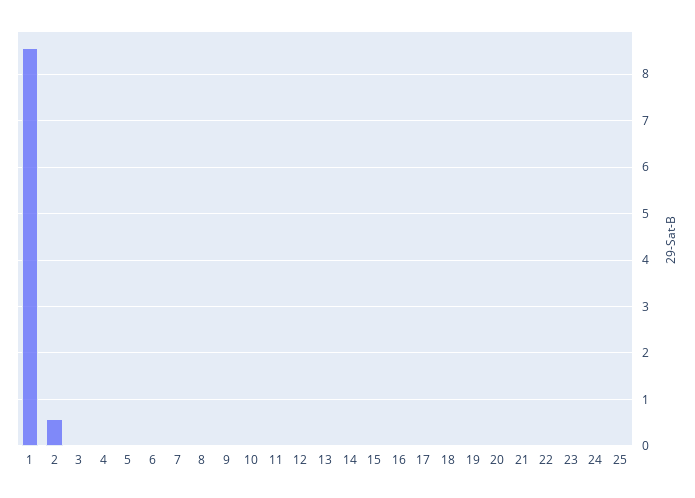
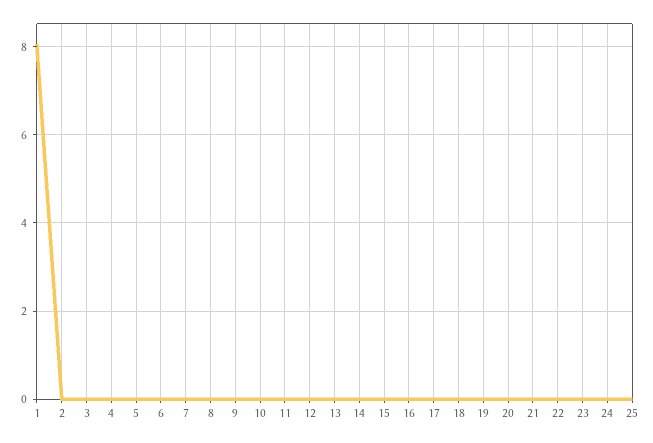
1: 8.6 -> 8
2: 0.6 -> 0

